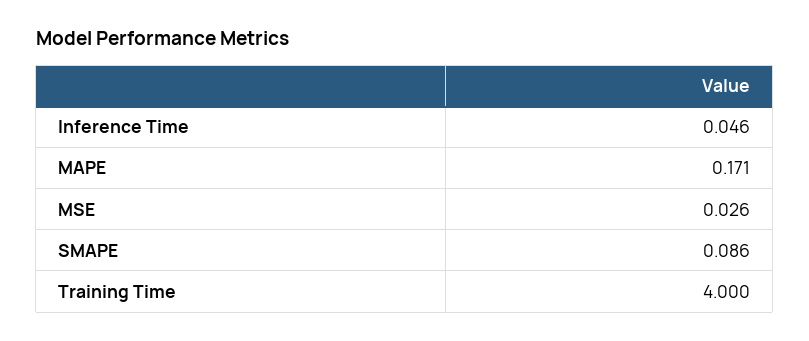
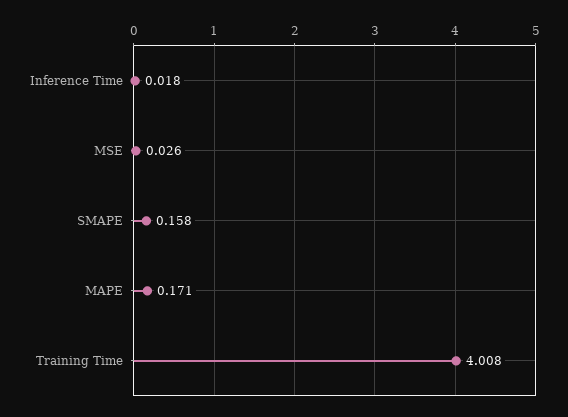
Inference Time: 0.046 -> 0.018
SMAPE: 0.086 -> 0.158
Training Time: 4 -> 4.008

